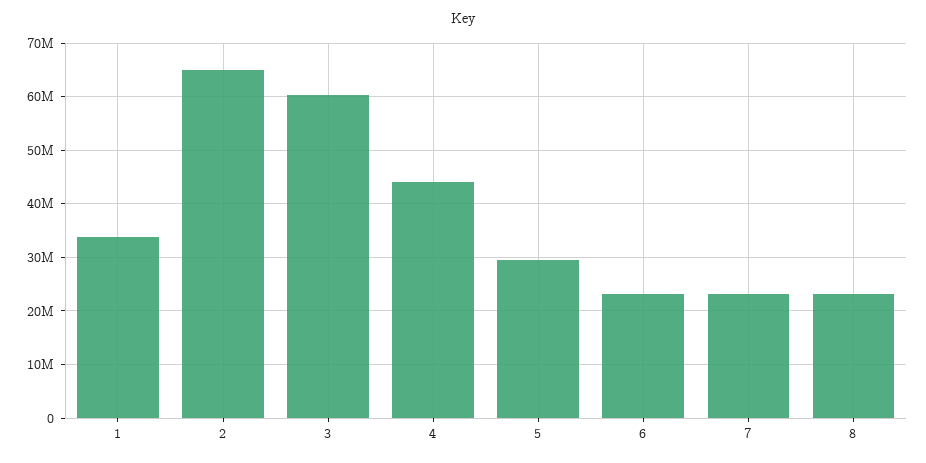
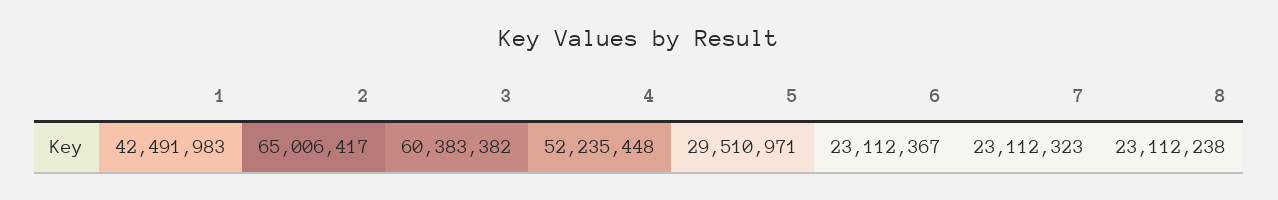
1: 34000000 -> 42491983
4: 44000000 -> 52235448

